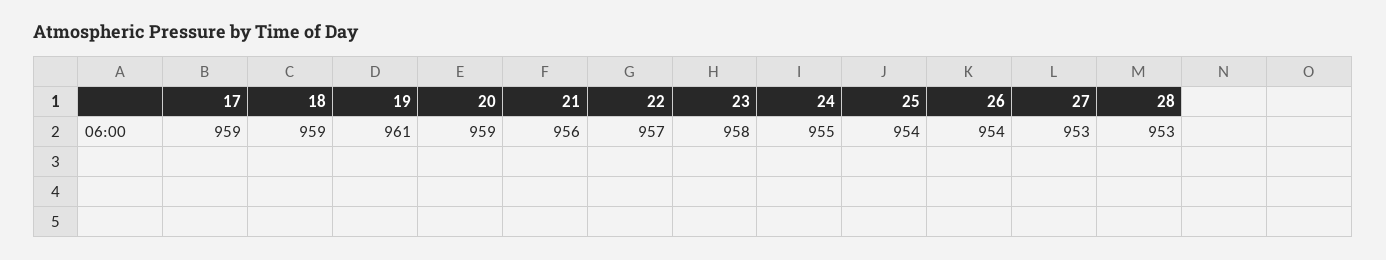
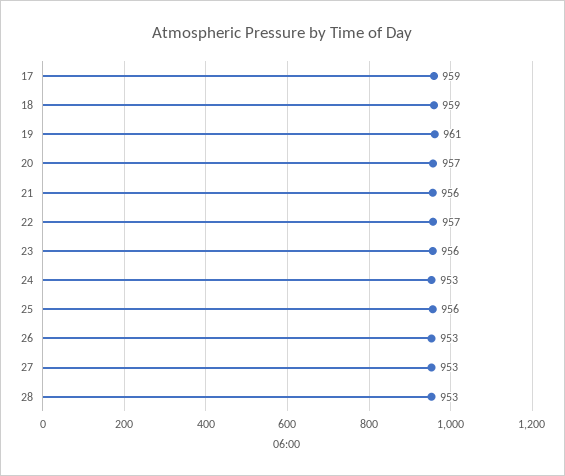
20: 959 -> 957
23: 958 -> 956
24: 955 -> 953
25: 954 -> 956
26: 954 -> 953

